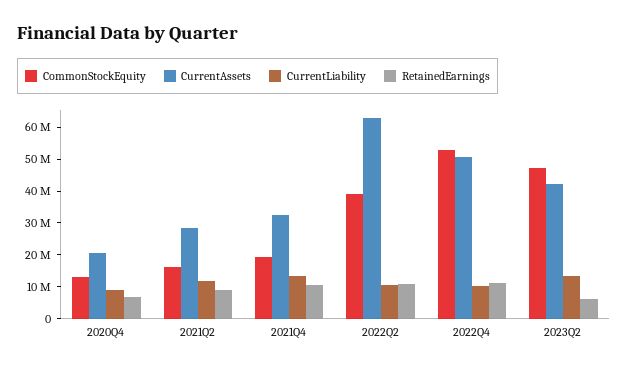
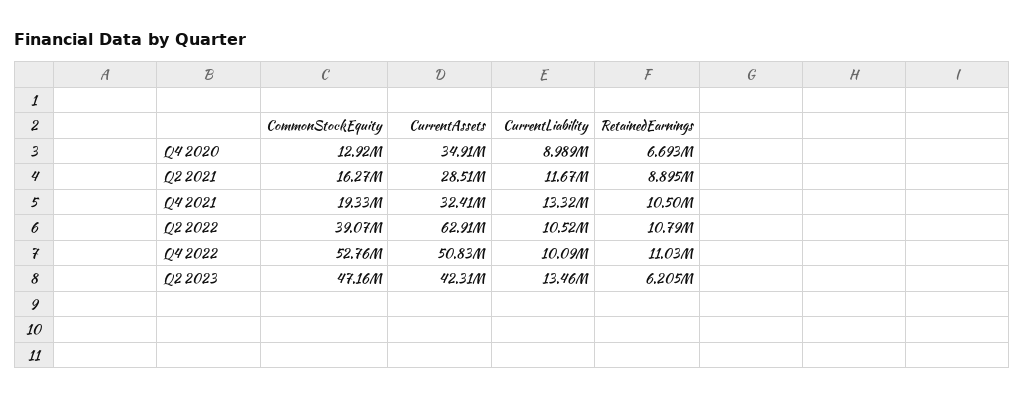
CurrentAssets, 2020Q4: 20000000 -> 34910000

